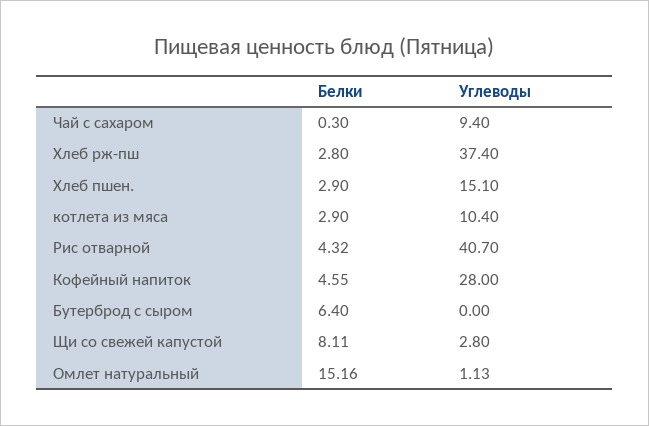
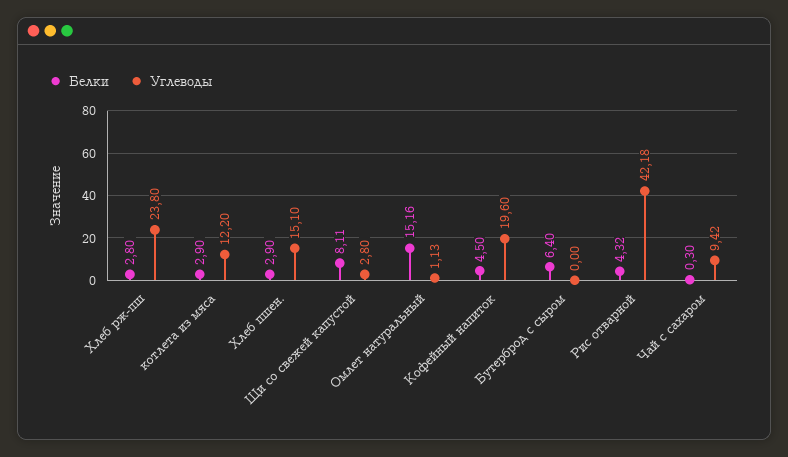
Углеводы, Чай с сахаром: 9.4 -> 9.42
Углеводы, Хлеб рж-пш: 37.4 -> 23.8
Углеводы, котлета из мяса: 10.4 -> 12.2
Углеводы, Рис отварной: 40.7 -> 42.18
Белки, Кофейный напиток: 4.55 -> 4.5
Углеводы, Кофейный напиток: 28 -> 19.6

